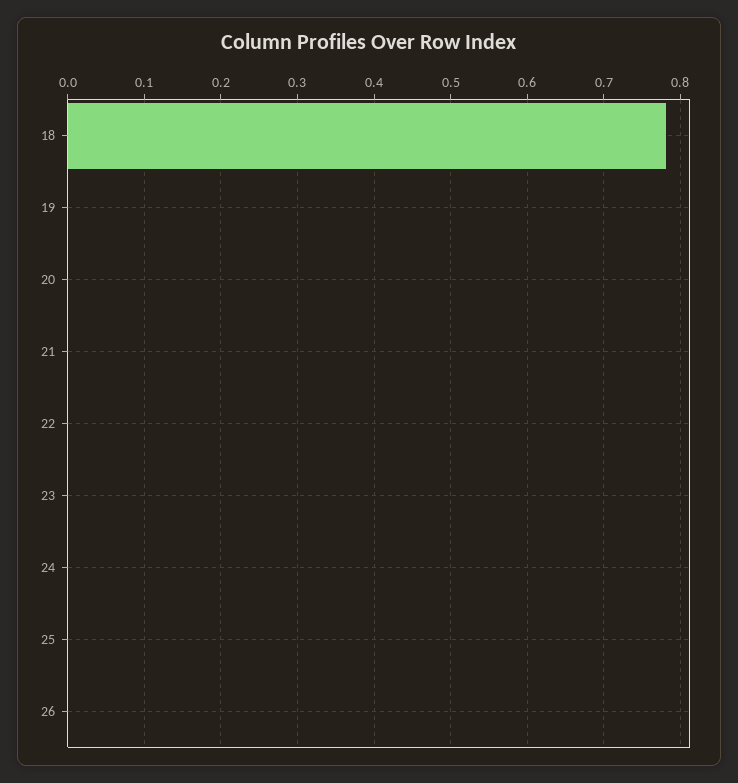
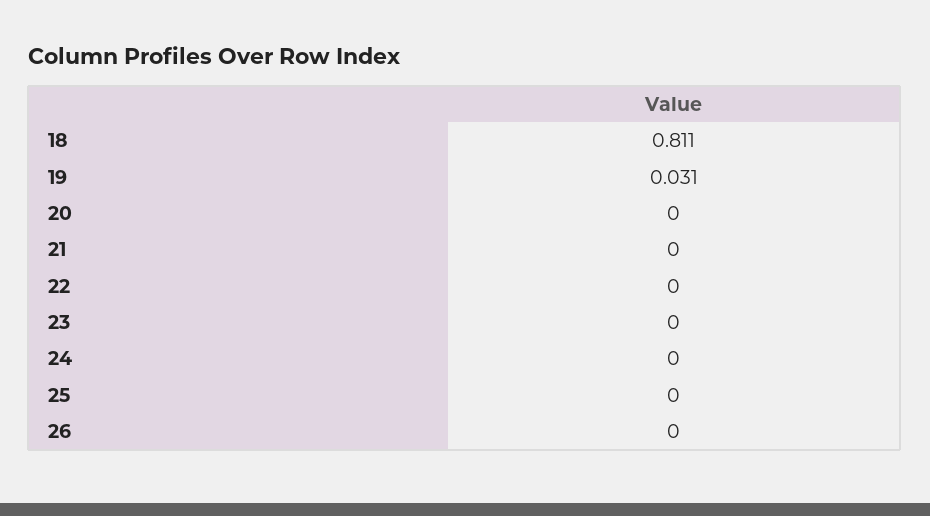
18: 0.78 -> 0.811
19: 0 -> 0.031

